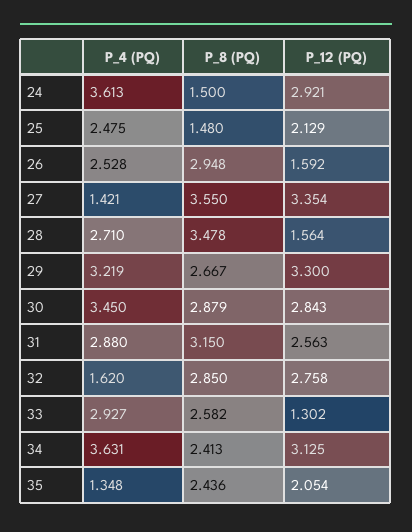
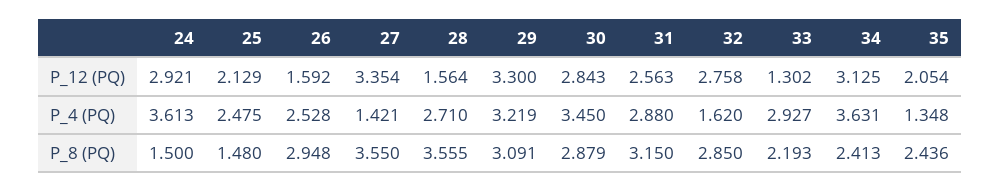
P_8 (PQ), 28: 3.478 -> 3.555
P_8 (PQ), 29: 2.667 -> 3.091
P_8 (PQ), 33: 2.582 -> 2.193

